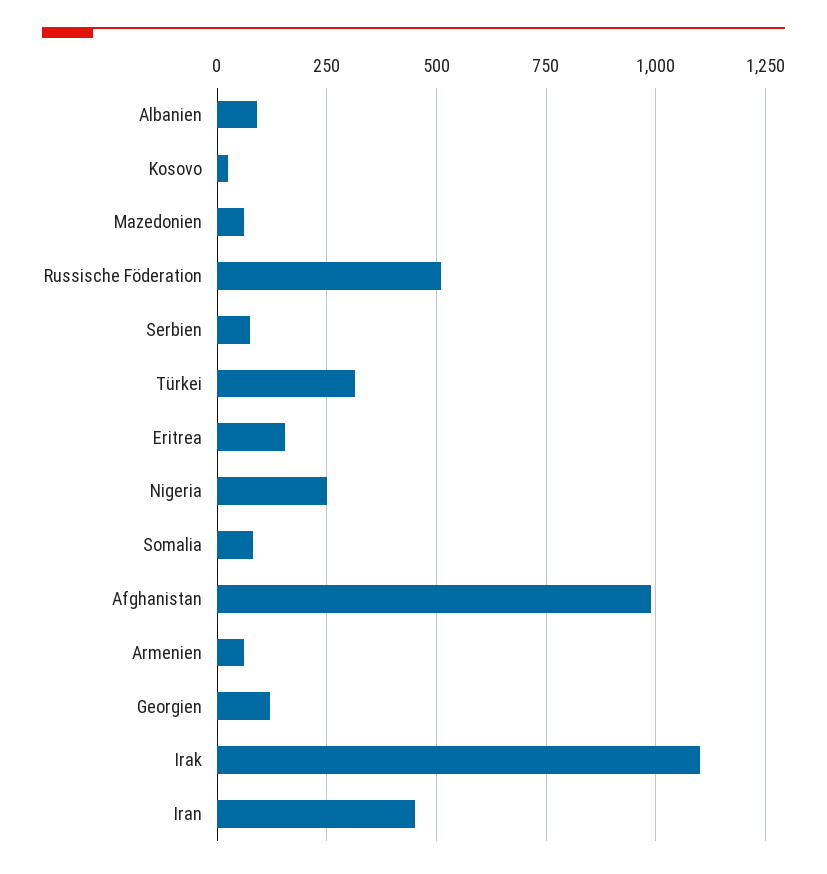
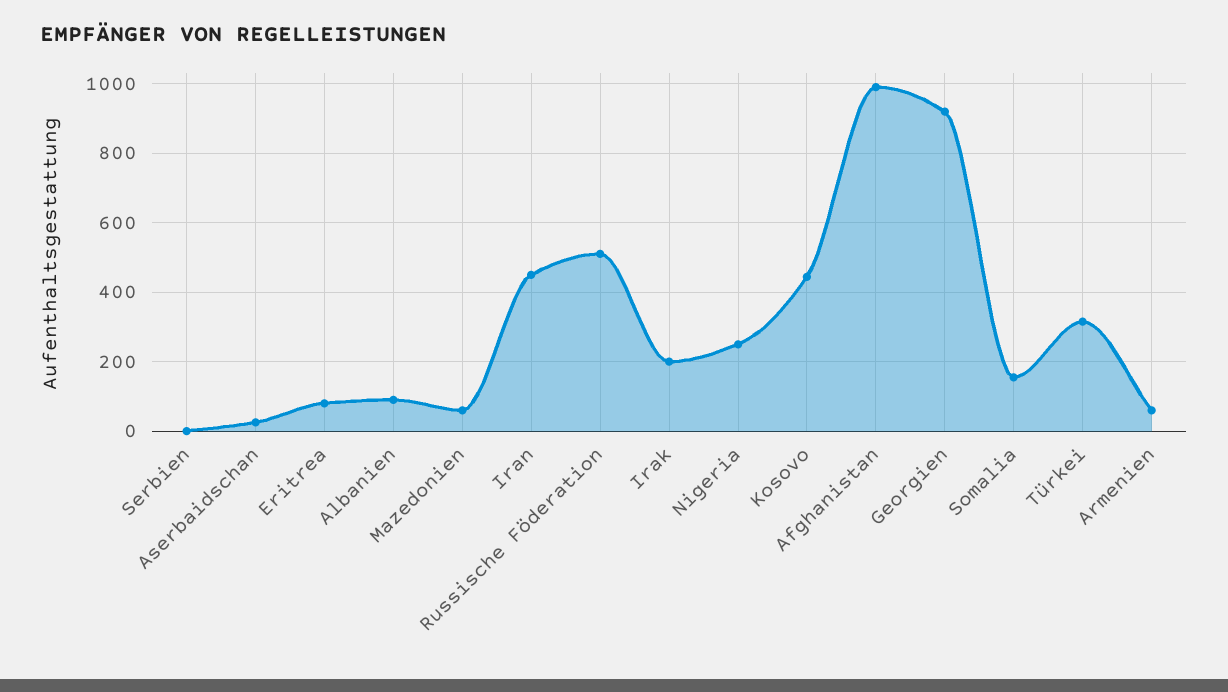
Kosovo: 25 -> 440
Serbien: 75 -> 0
Eritrea: 150 -> 80
Somalia: 75 -> 160
Georgien: 125 -> 920
Irak: 1100 -> 200
Aserbaidschan: none -> 20

